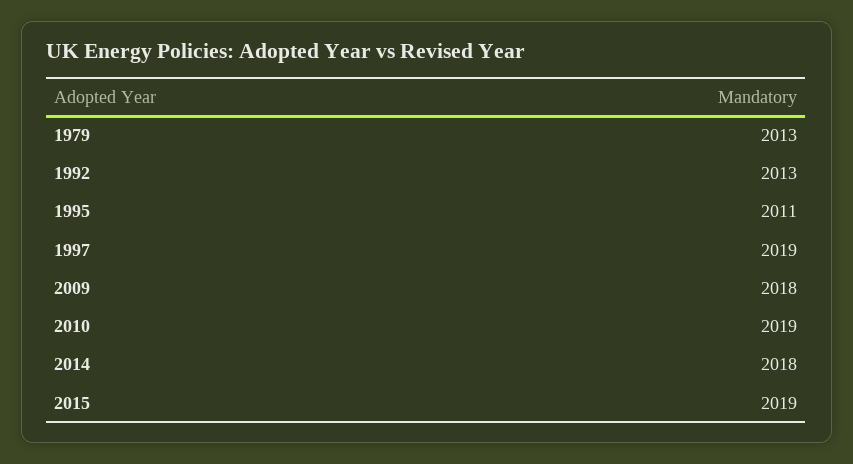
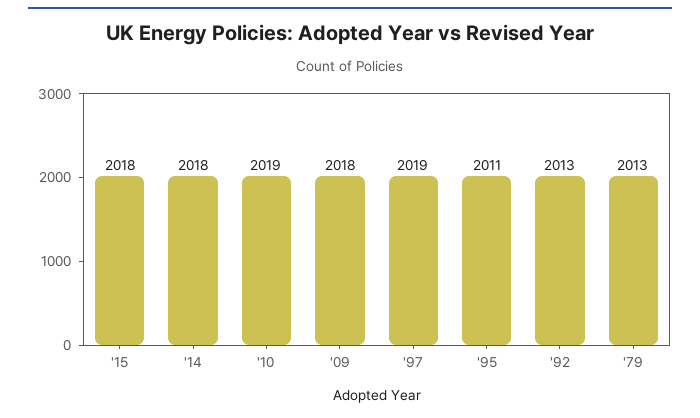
2015: 2019 -> 2018

